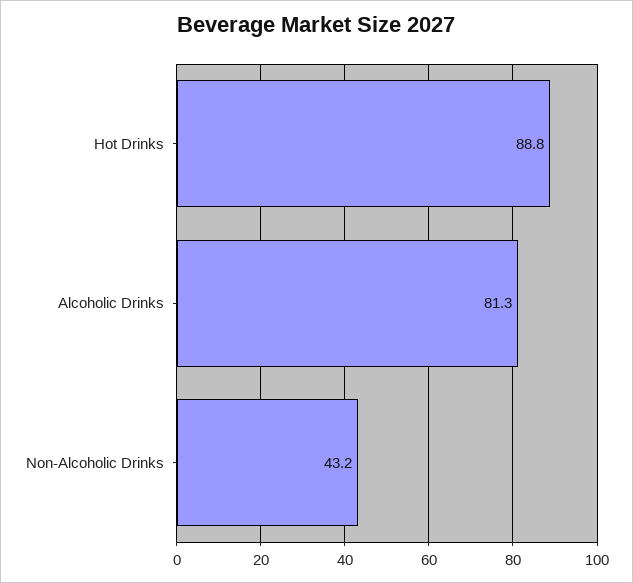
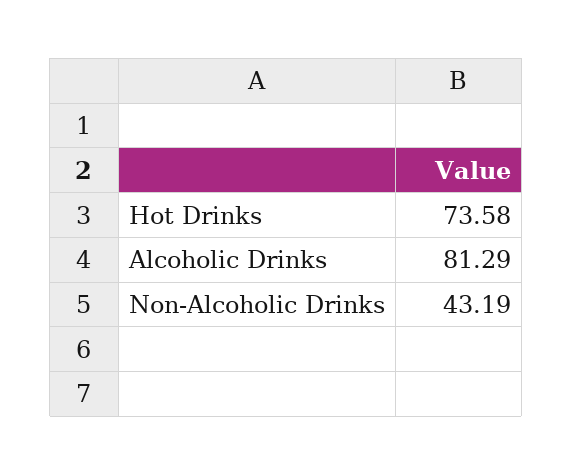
Hot Drinks: 88.8 -> 73.58

